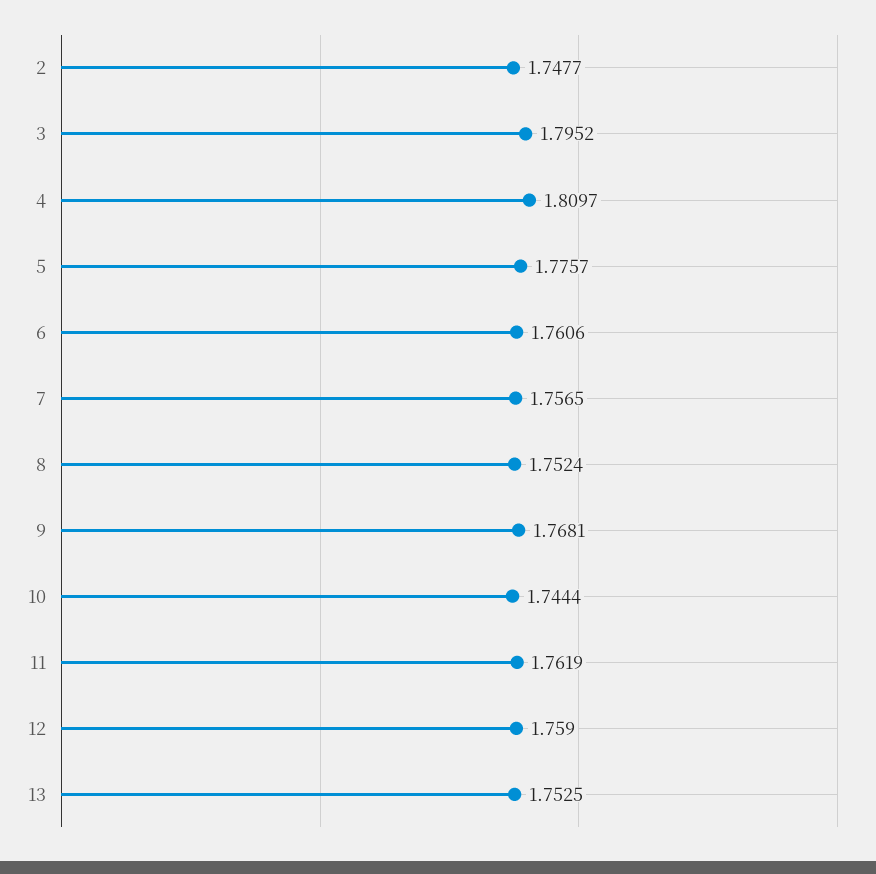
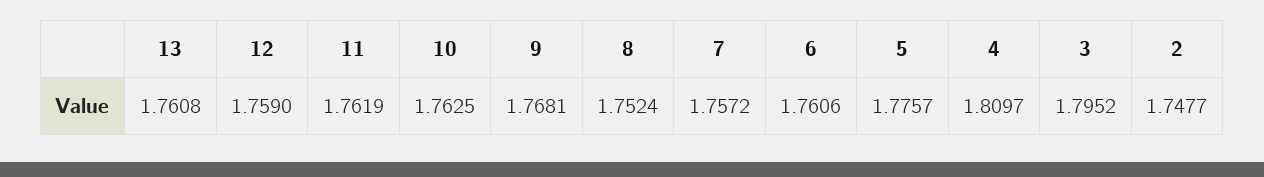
7: 1.7565 -> 1.7572
10: 1.7444 -> 1.7625
13: 1.7525 -> 1.7608

